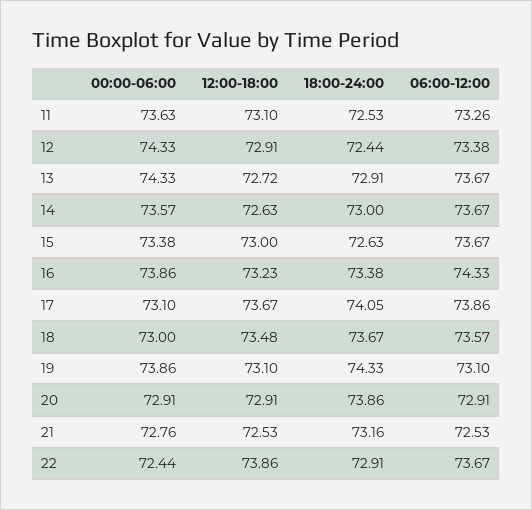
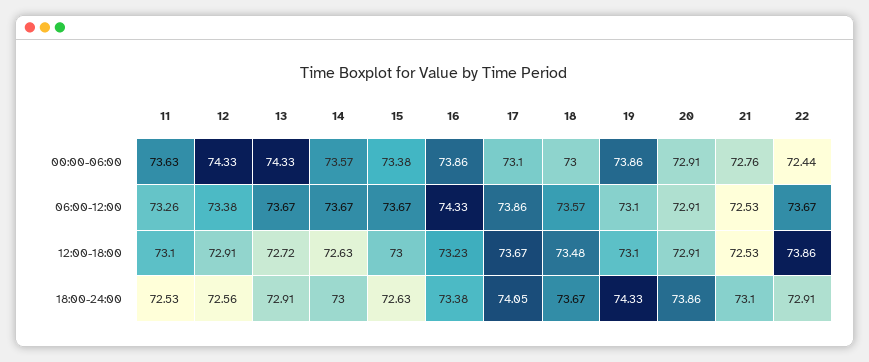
18:00-24:00, 12: 72.44 -> 72.56
18:00-24:00, 21: 73.16 -> 73.1

